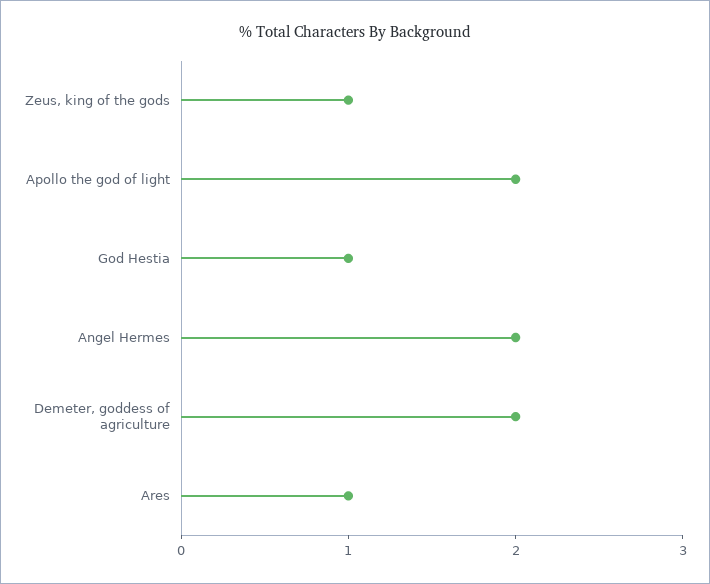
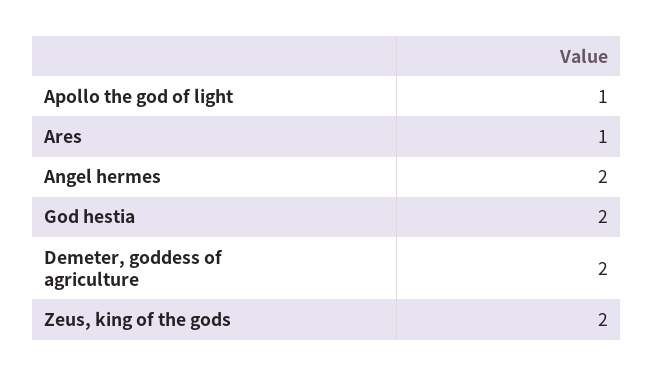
Zeus, king of the gods: 1 -> 2
Apollo the god of light: 2 -> 1
God Hestia: 1 -> 2

